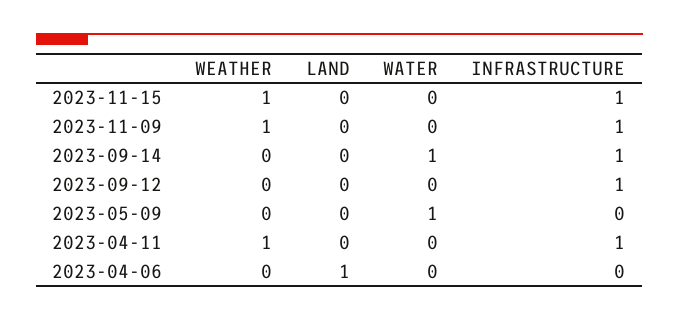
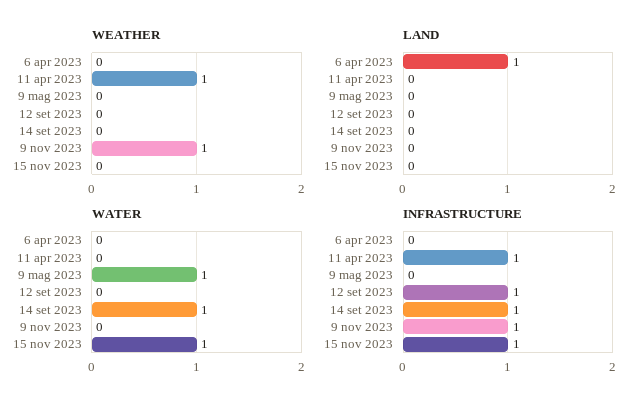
WEATHER, 2023-11-15: 1 -> 0
WATER, 2023-11-15: 0 -> 1

